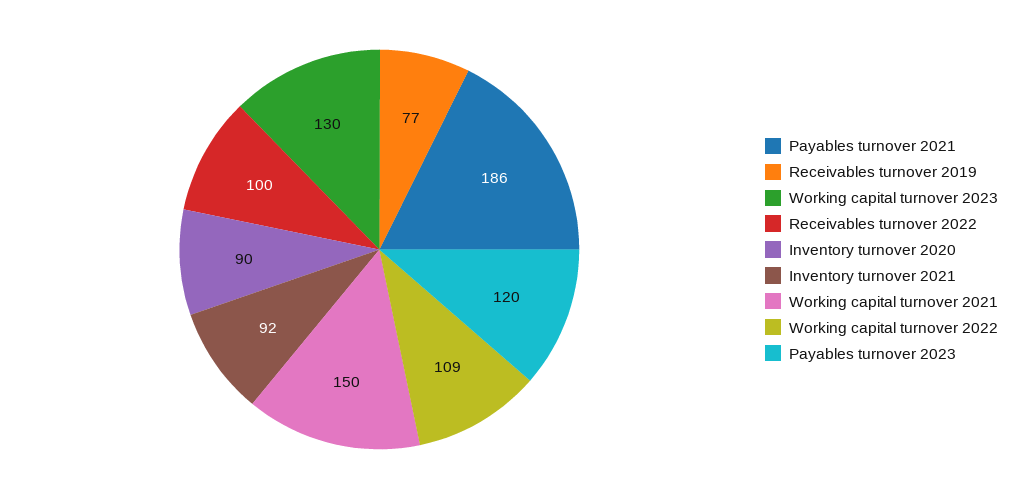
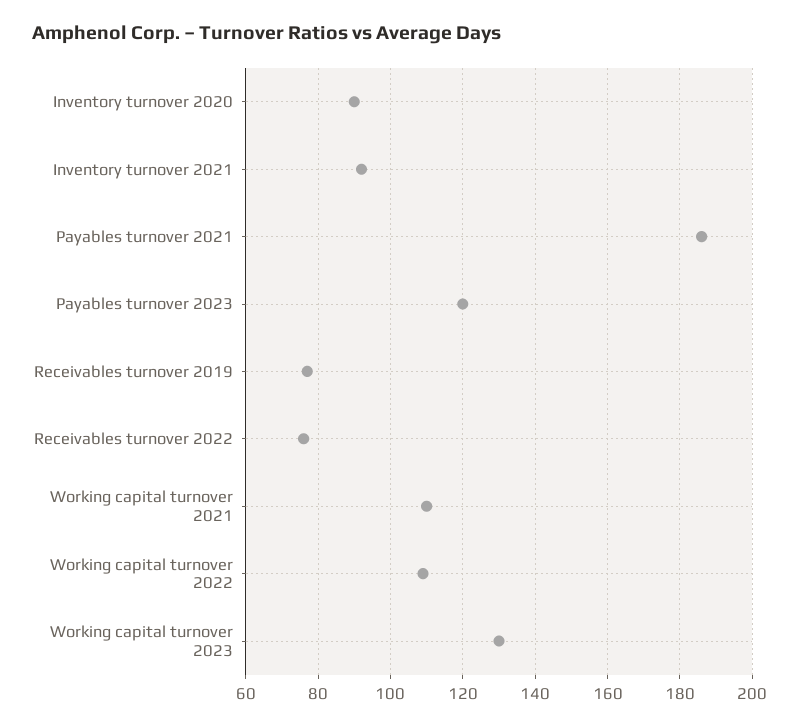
Receivables turnover 2022: 100 -> 75
Working capital turnover 2021: 150 -> 110

